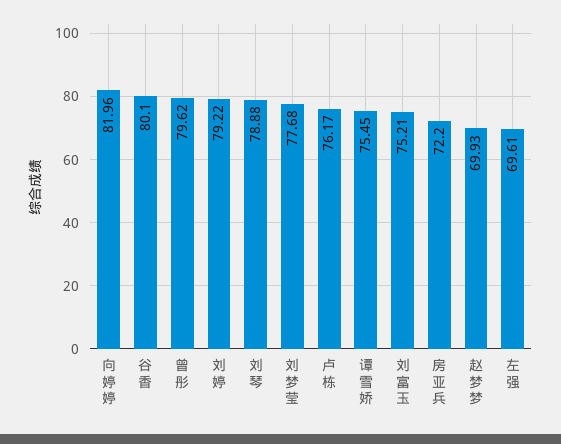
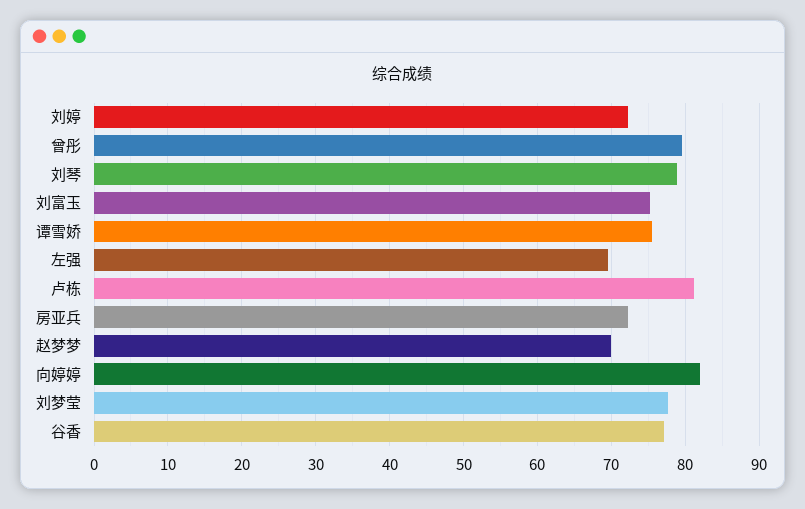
谷香: 80.1 -> 77
刘婷: 79.22 -> 72
卢栋: 76.17 -> 81

